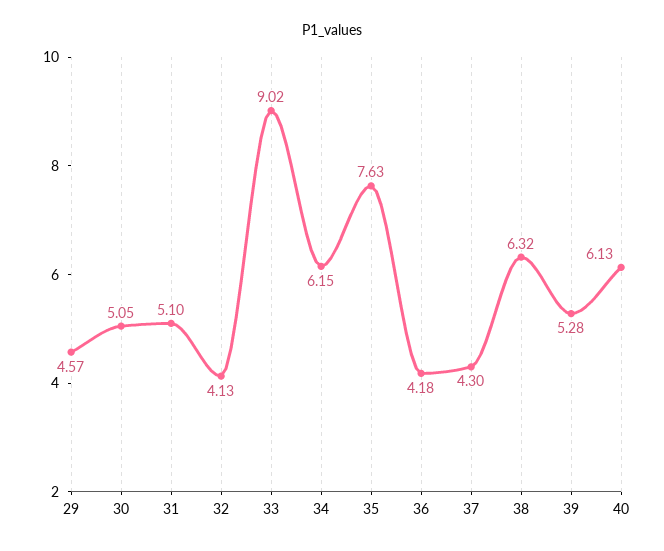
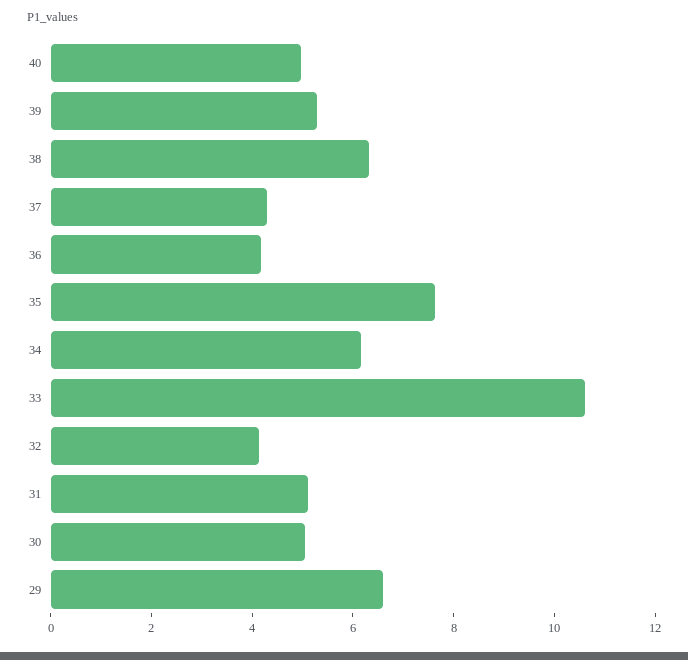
29: 4.57 -> 6.5
33: 9.02 -> 10.5
40: 6.13 -> 5

